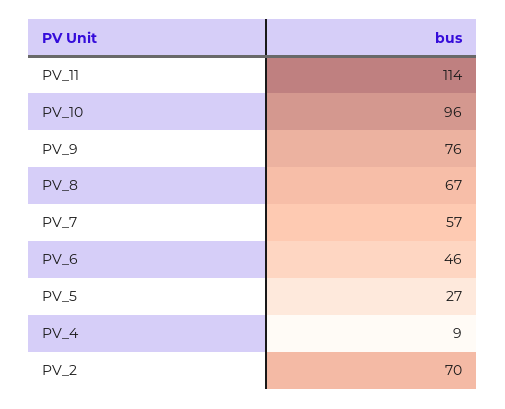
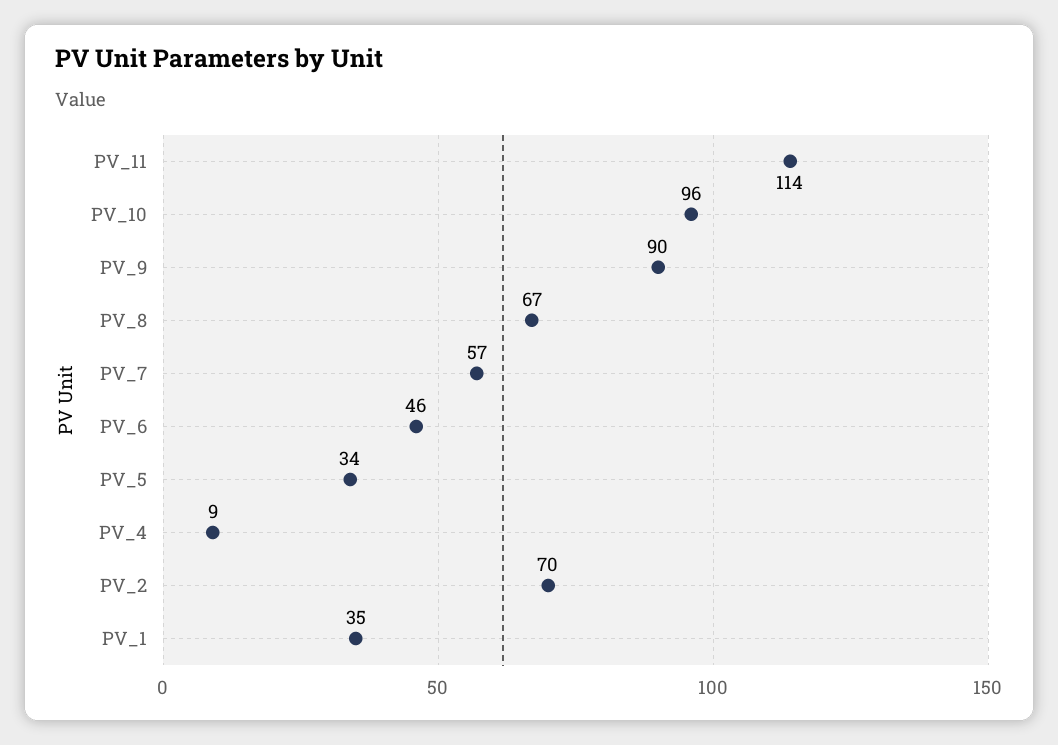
PV_9: 76 -> 90
PV_5: 27 -> 34
PV_1: none -> 35

